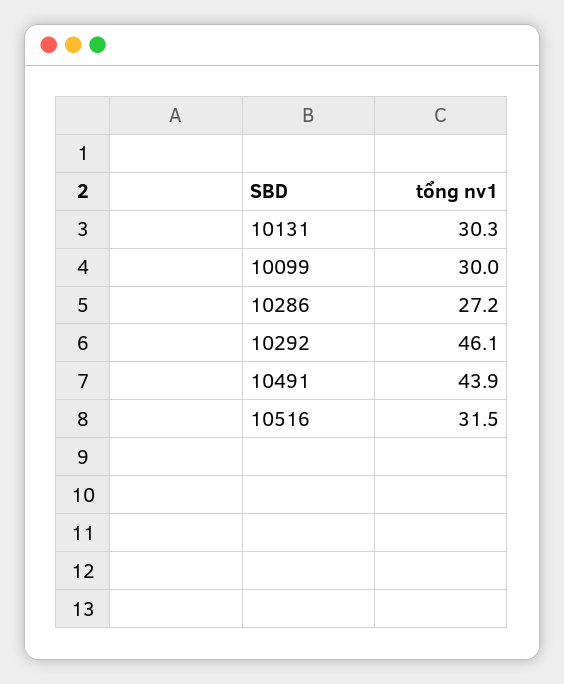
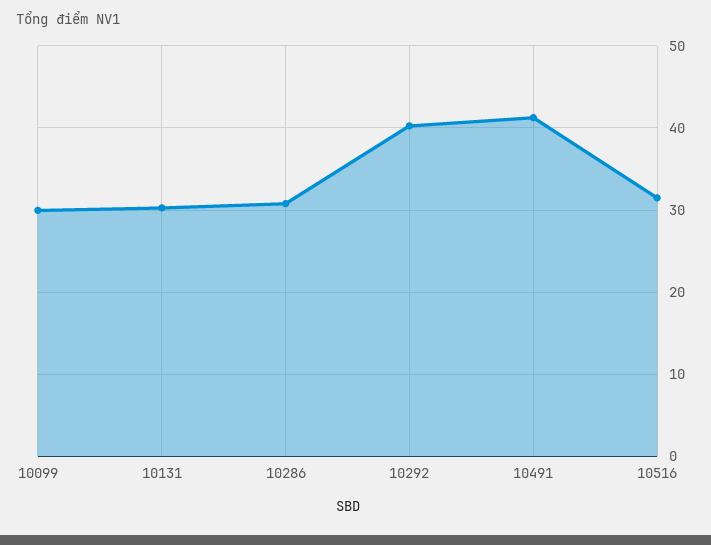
10286: 27.2 -> 31
10292: 46.1 -> 40
10491: 43.9 -> 41

